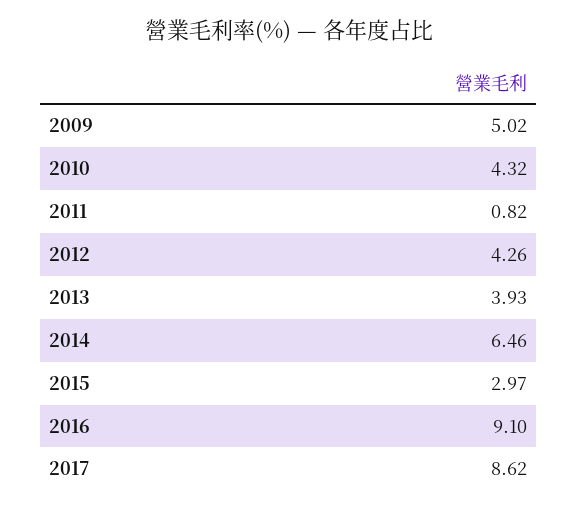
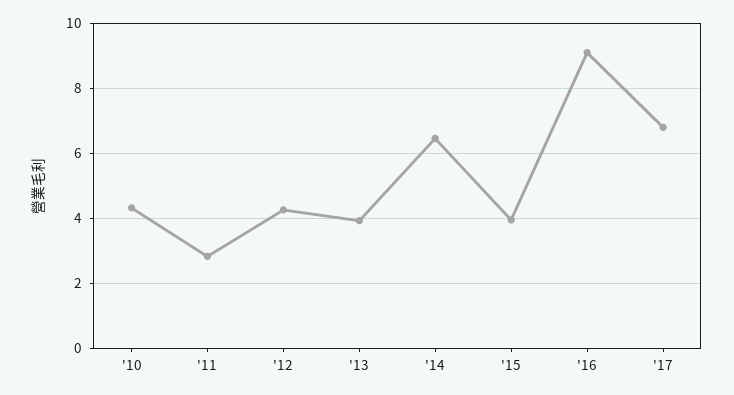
2009: 5.02 -> none
2011: 0.82 -> 2.8
2015: 2.97 -> 4
2017: 8.62 -> 6.8

